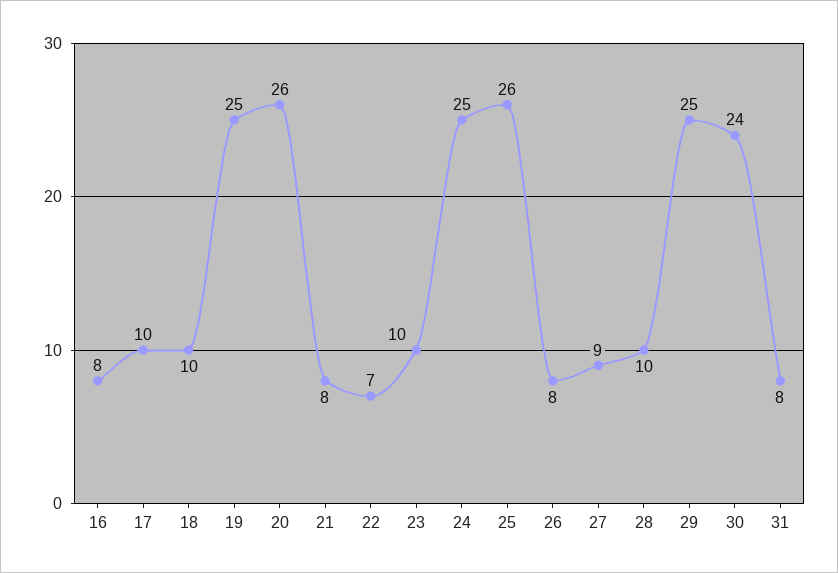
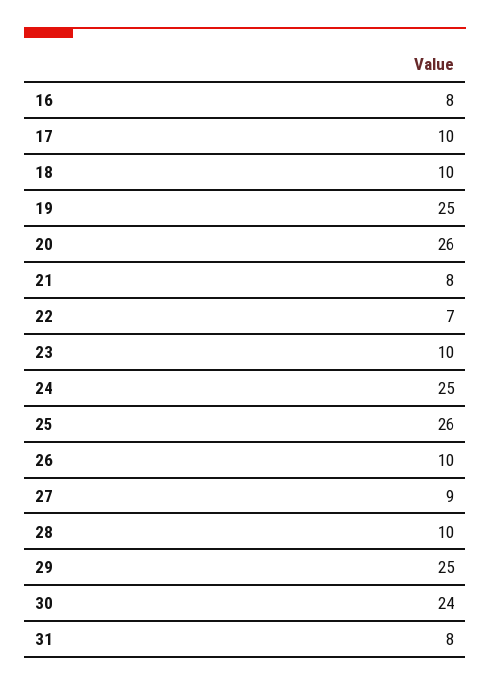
26: 8 -> 10

